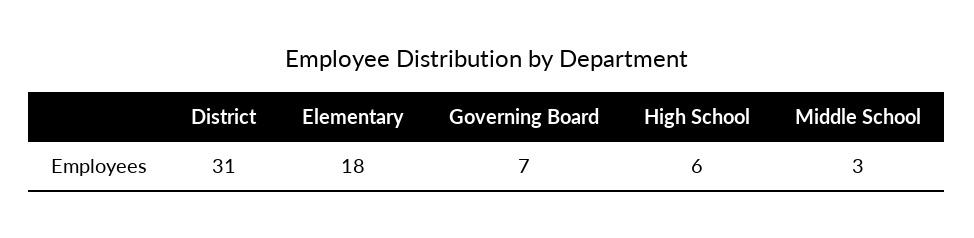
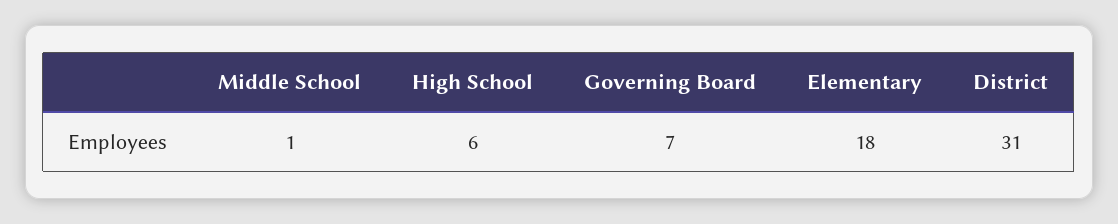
Middle School: 3 -> 1

